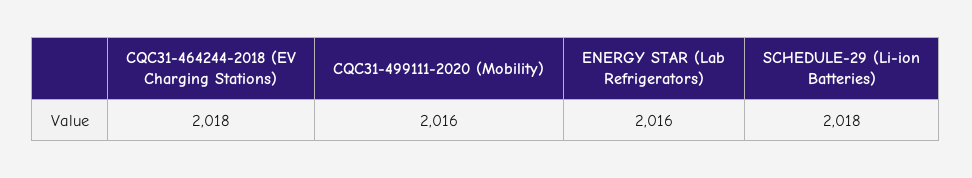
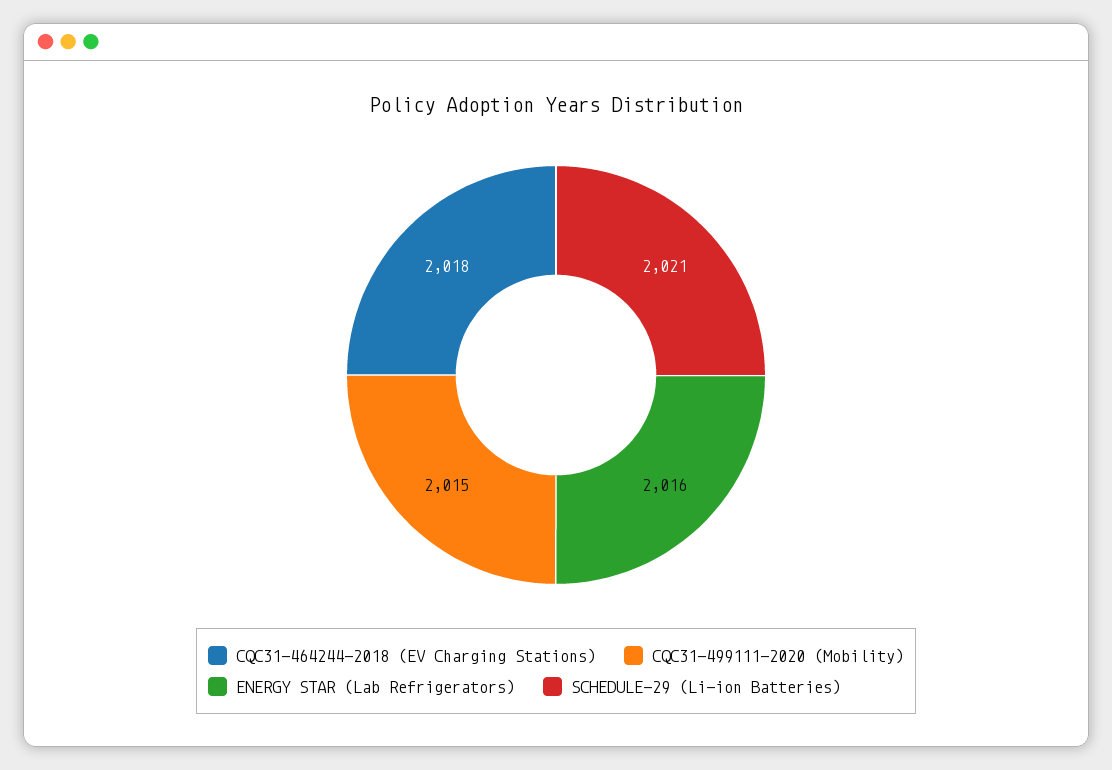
CQC31-499111-2020 (Mobility): 2016 -> 2015
SCHEDULE-29 (Li-ion Batteries): 2018 -> 2021

